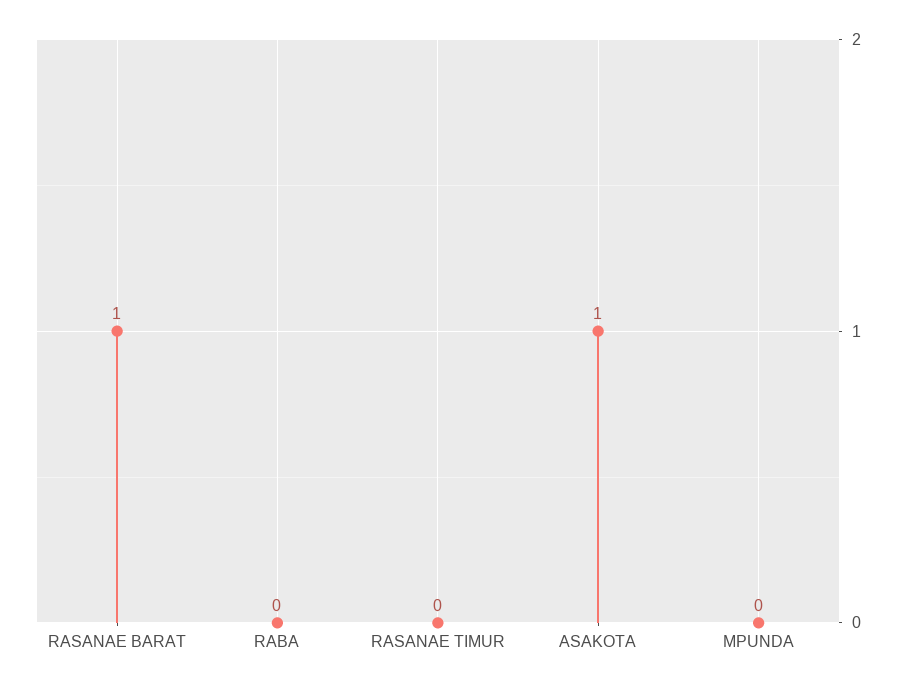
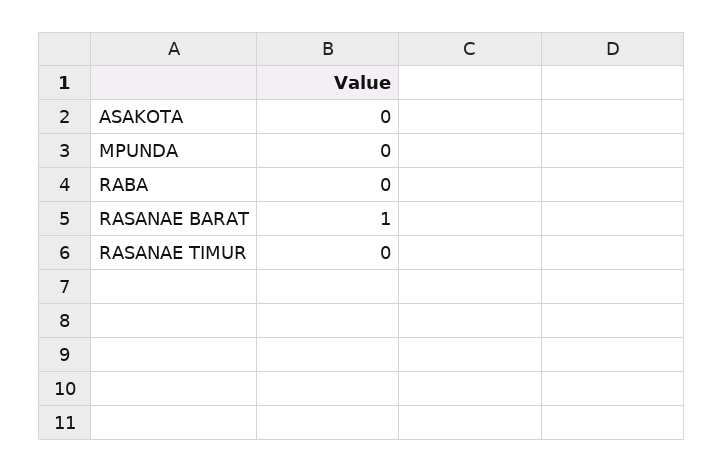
ASAKOTA: 1 -> 0

